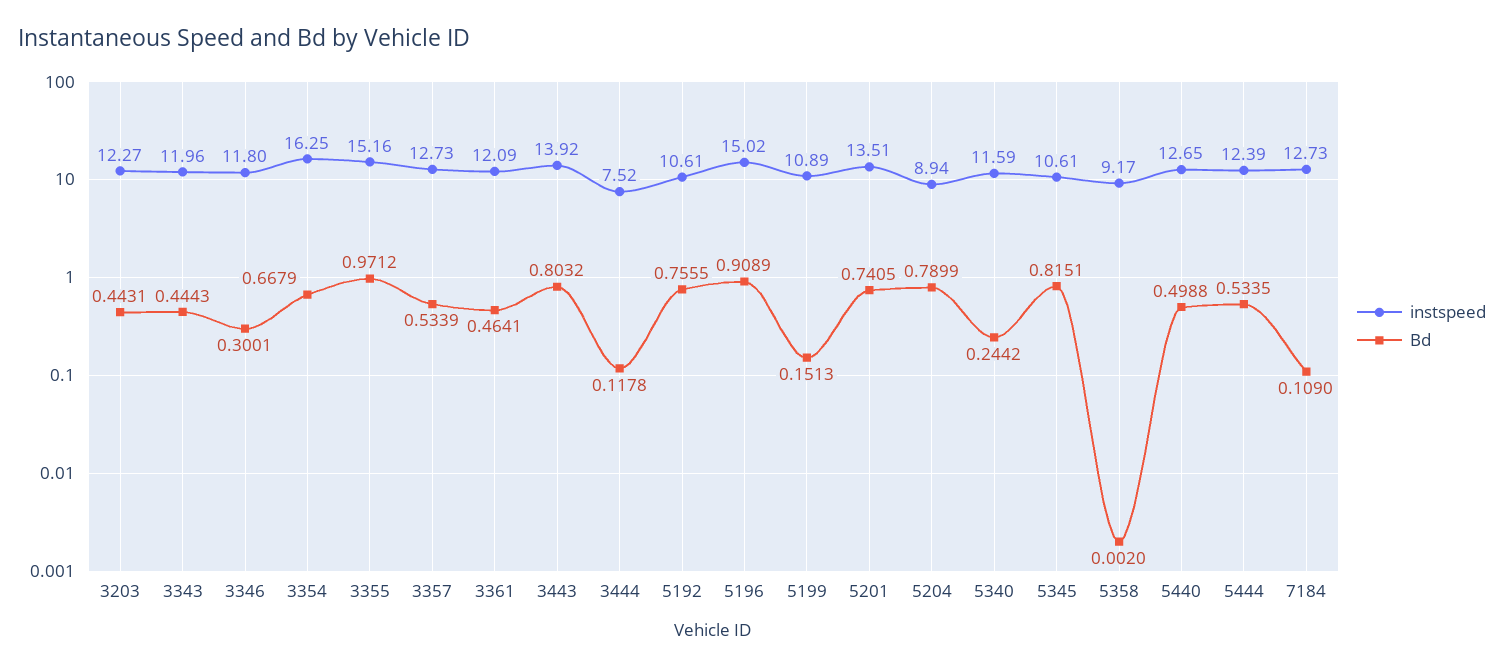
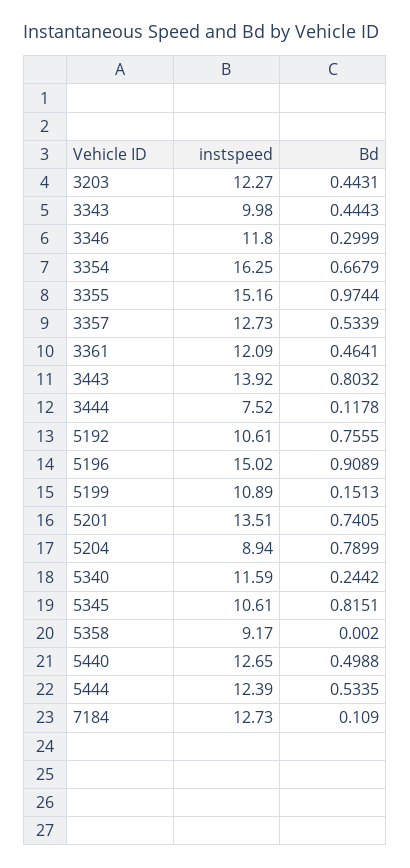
instspeed, 3343: 11.96 -> 9.98
Bd, 3346: 0.3001 -> 0.2999
Bd, 3355: 0.9712 -> 0.9744

